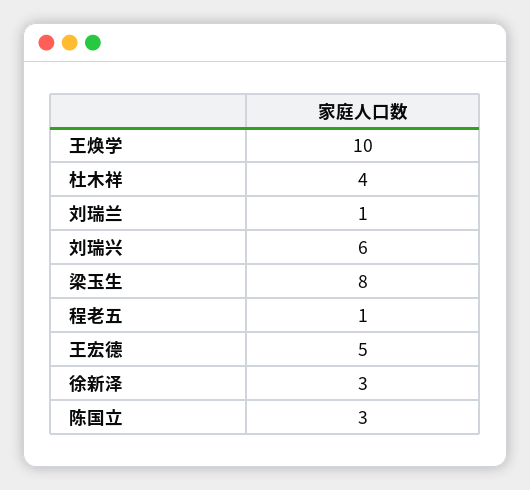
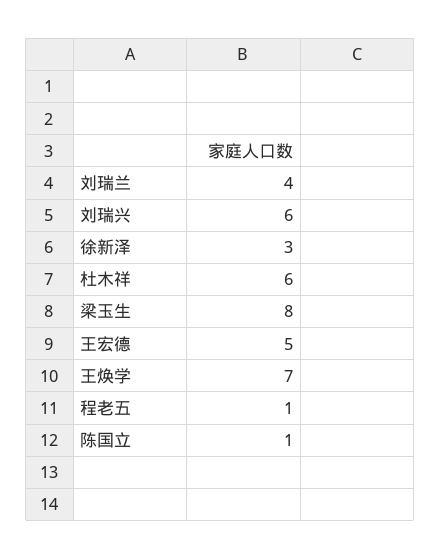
王焕学: 10 -> 7
杜木祥: 4 -> 6
刘瑞兰: 1 -> 4
陈国立: 3 -> 1

